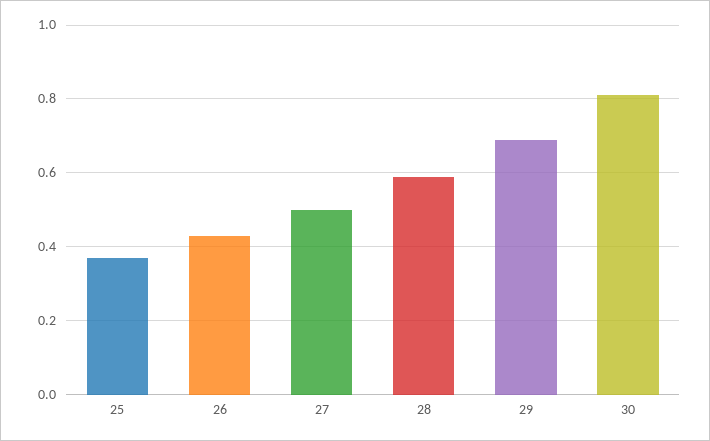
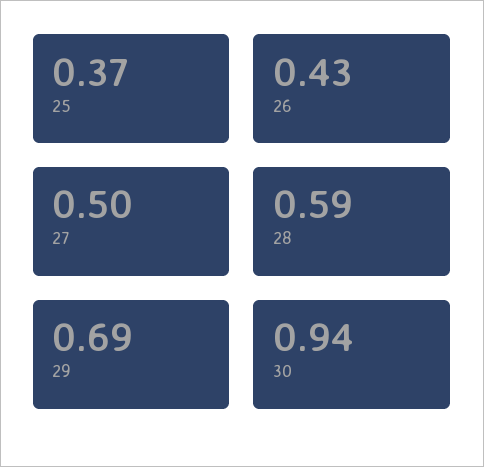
30: 0.8 -> 0.94

